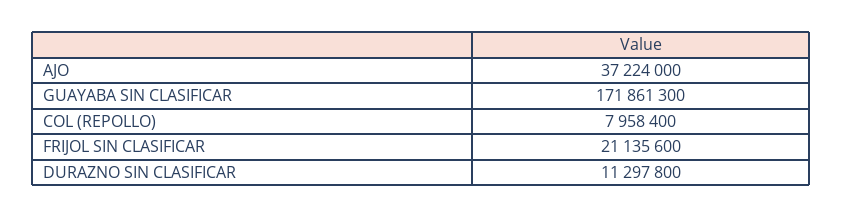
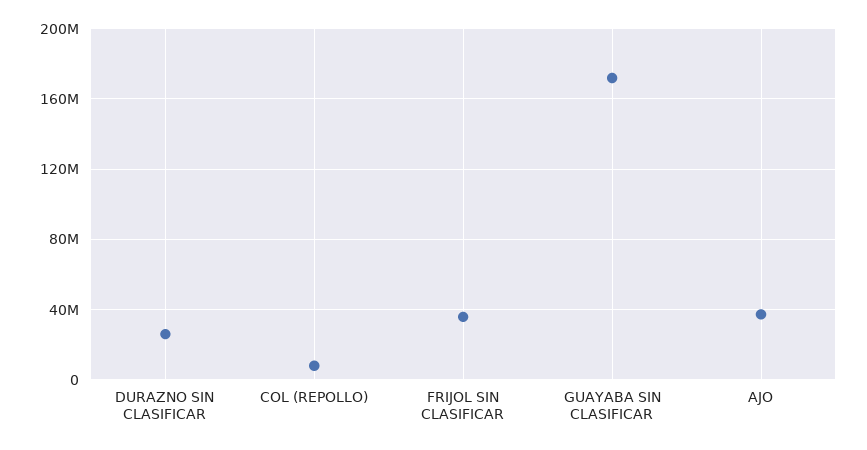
FRIJOL SIN CLASIFICAR: 21135600 -> 35000000
DURAZNO SIN CLASIFICAR: 11297800 -> 25000000

